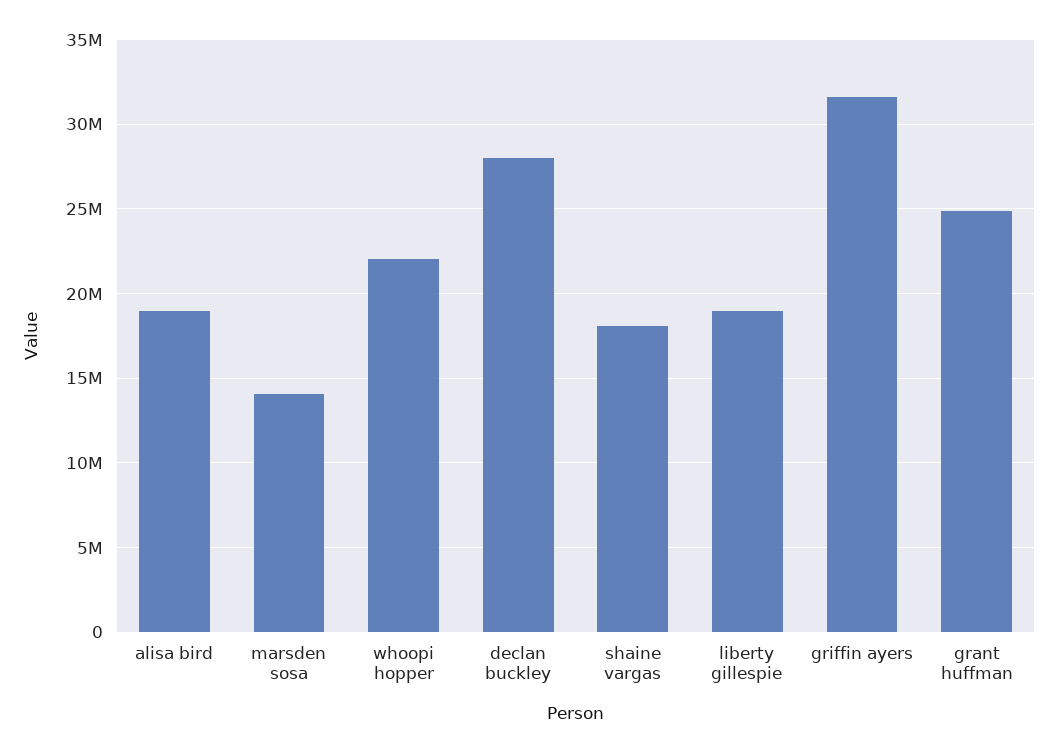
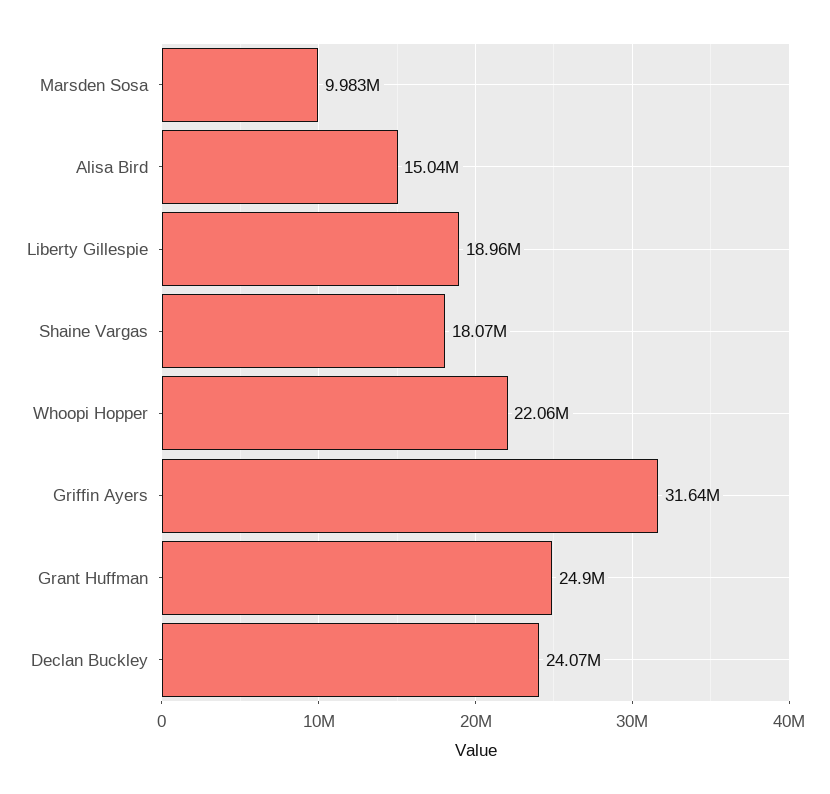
alisa bird: 19000000 -> 15040000
marsden sosa: 14000000 -> 9983000
declan buckley: 28000000 -> 24070000

